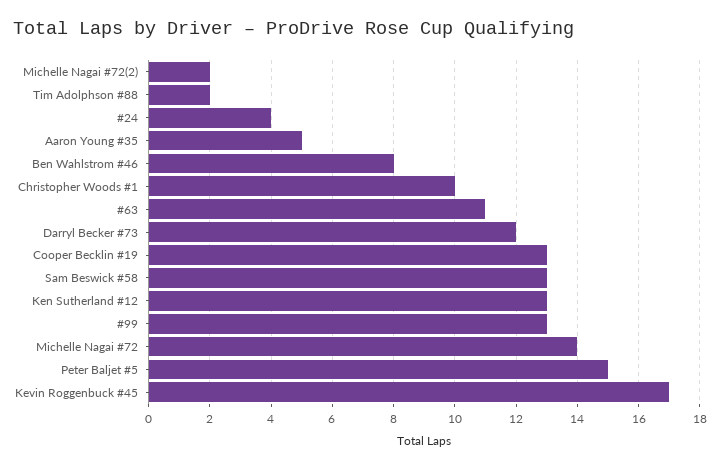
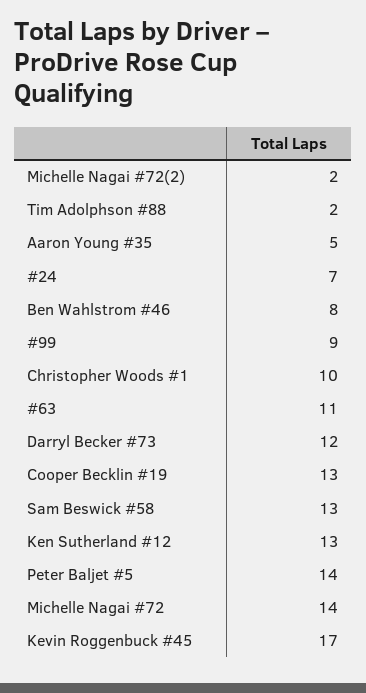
#24: 4 -> 7
#99: 13 -> 9
Peter Baljet #5: 15 -> 14

